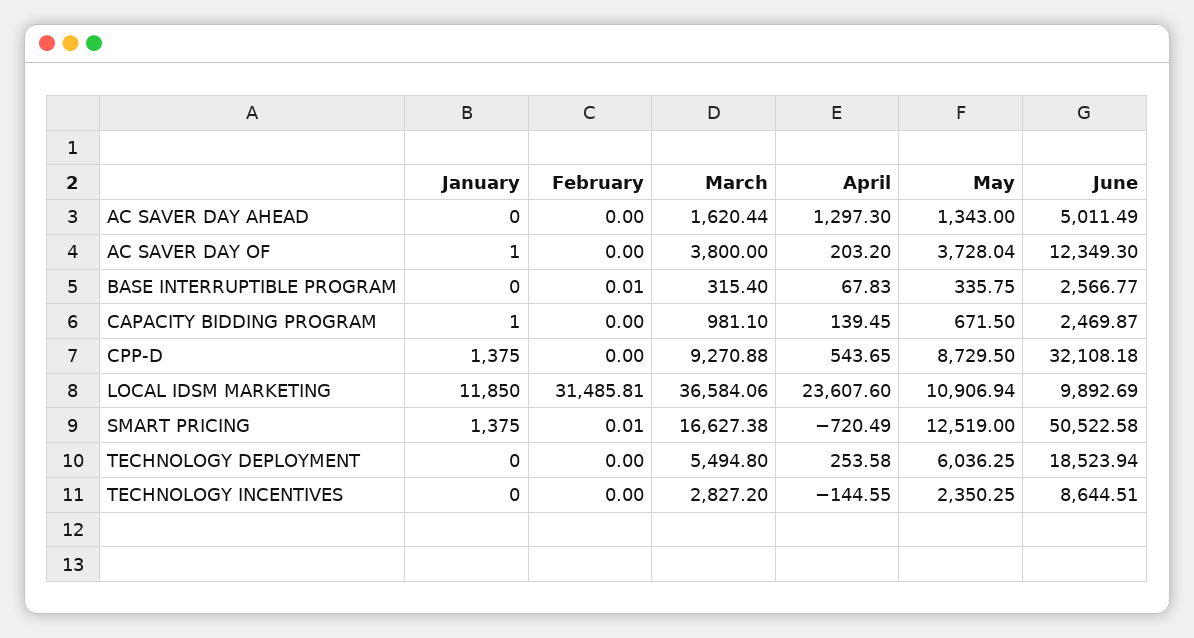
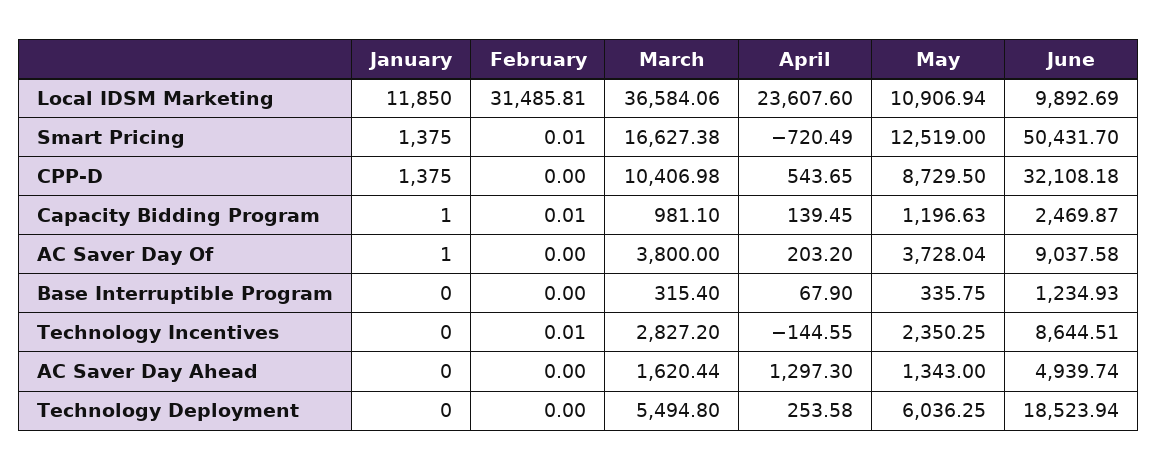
June, AC SAVER DAY AHEAD: 5011.49 -> 4939.74
June, AC SAVER DAY OF: 12349.3 -> 9037.58
February, BASE INTERRUPTIBLE PROGRAM: 0.01 -> 0
April, BASE INTERRUPTIBLE PROGRAM: 67.83 -> 67.9
June, BASE INTERRUPTIBLE PROGRAM: 2566.77 -> 1234.93
February, CAPACITY BIDDING PROGRAM: 0 -> 0.01
May, CAPACITY BIDDING PROGRAM: 671.5 -> 1196.63
March, CPP-D: 9270.88 -> 10406.98
June, SMART PRICING: 50522.58 -> 50431.7
February, TECHNOLOGY INCENTIVES: 0 -> 0.01

